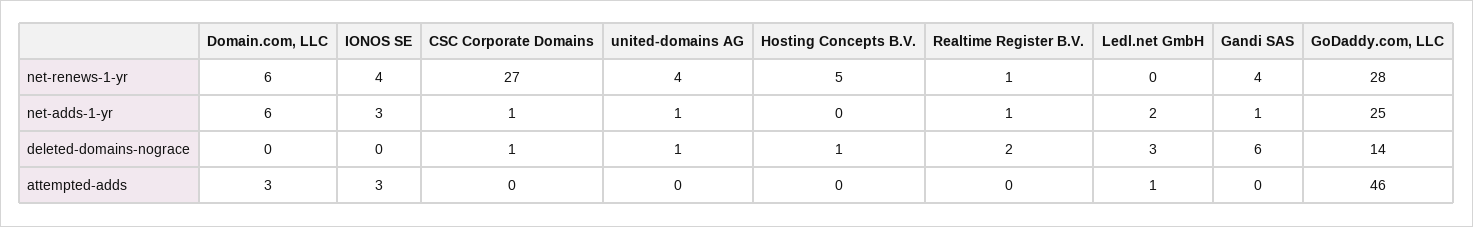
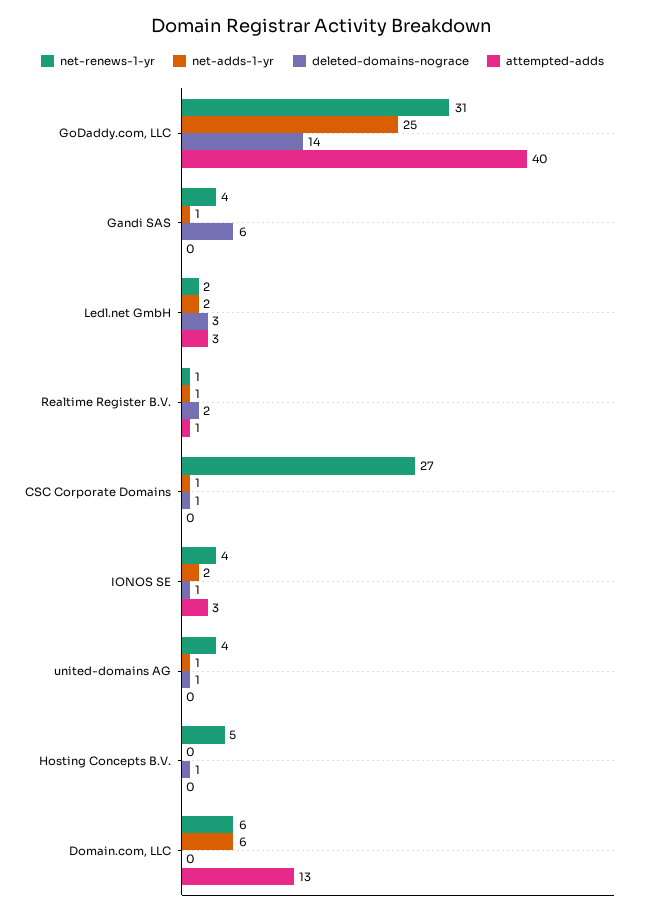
net-renews-1-yr, Ledl.net GmbH: 0 -> 2
net-renews-1-yr, GoDaddy.com, LLC: 28 -> 31
net-adds-1-yr, IONOS SE: 3 -> 2
deleted-domains-nograce, IONOS SE: 0 -> 1
attempted-adds, Domain.com, LLC: 3 -> 13
attempted-adds, Realtime Register B.V.: 0 -> 1
attempted-adds, Ledl.net GmbH: 1 -> 3
attempted-adds, GoDaddy.com, LLC: 46 -> 40

